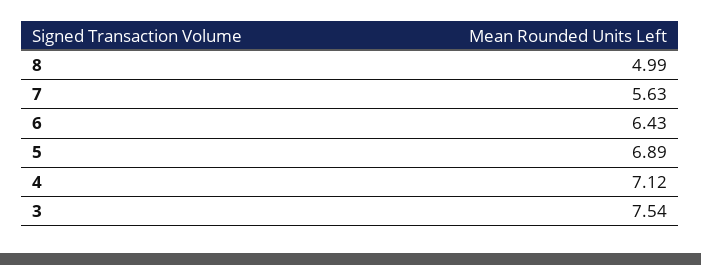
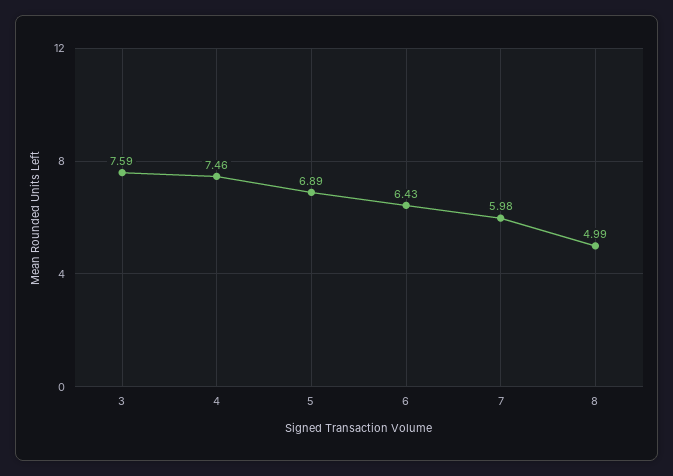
7: 5.63 -> 5.98
4: 7.12 -> 7.46
3: 7.54 -> 7.59

